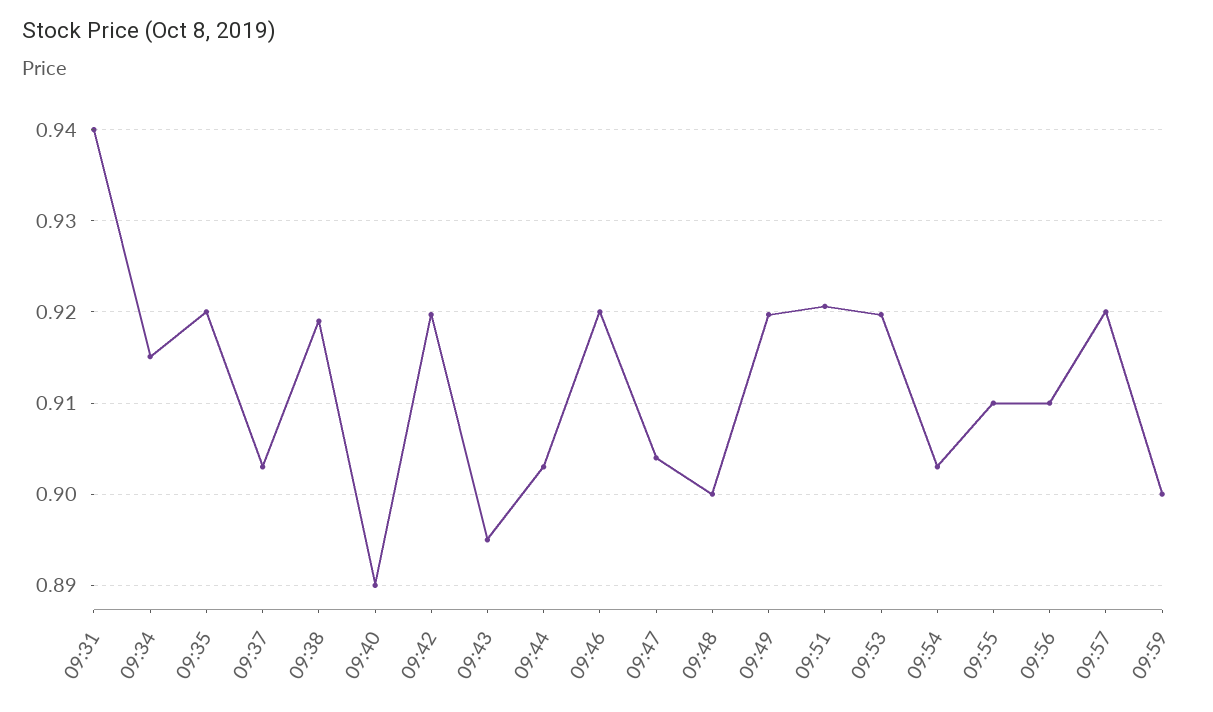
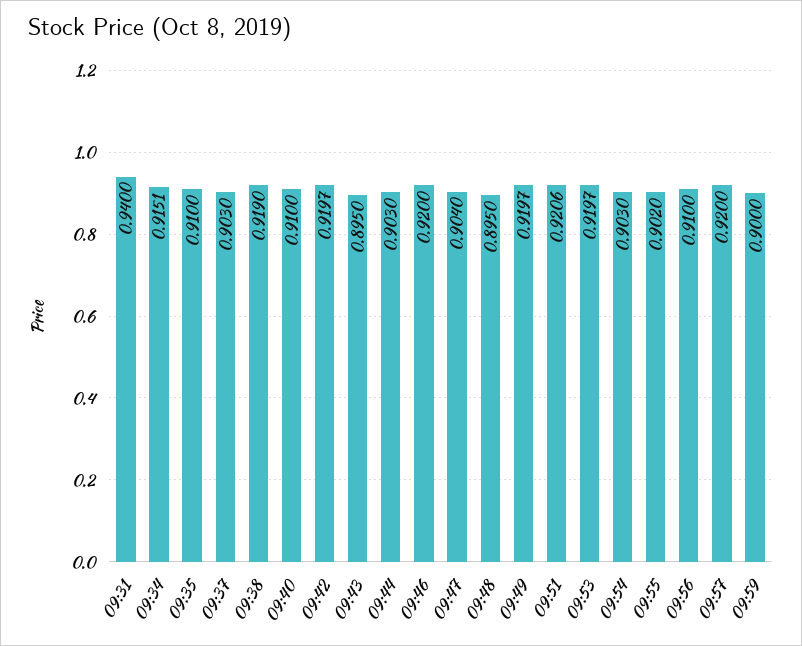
09:35: 0.92 -> 0.91
09:40: 0.89 -> 0.91
09:48: 0.9 -> 0.895
09:55: 0.91 -> 0.902

